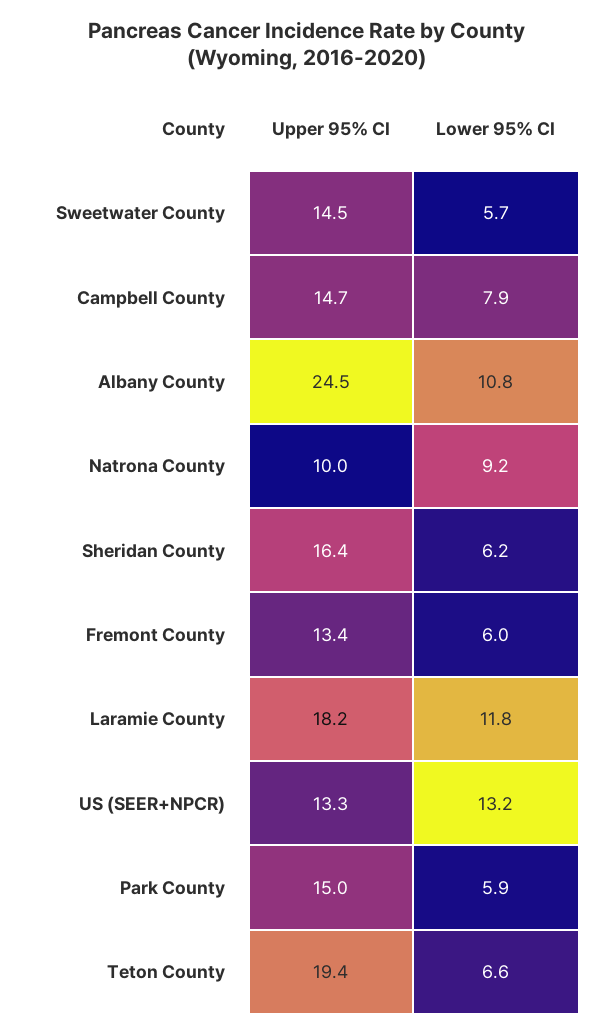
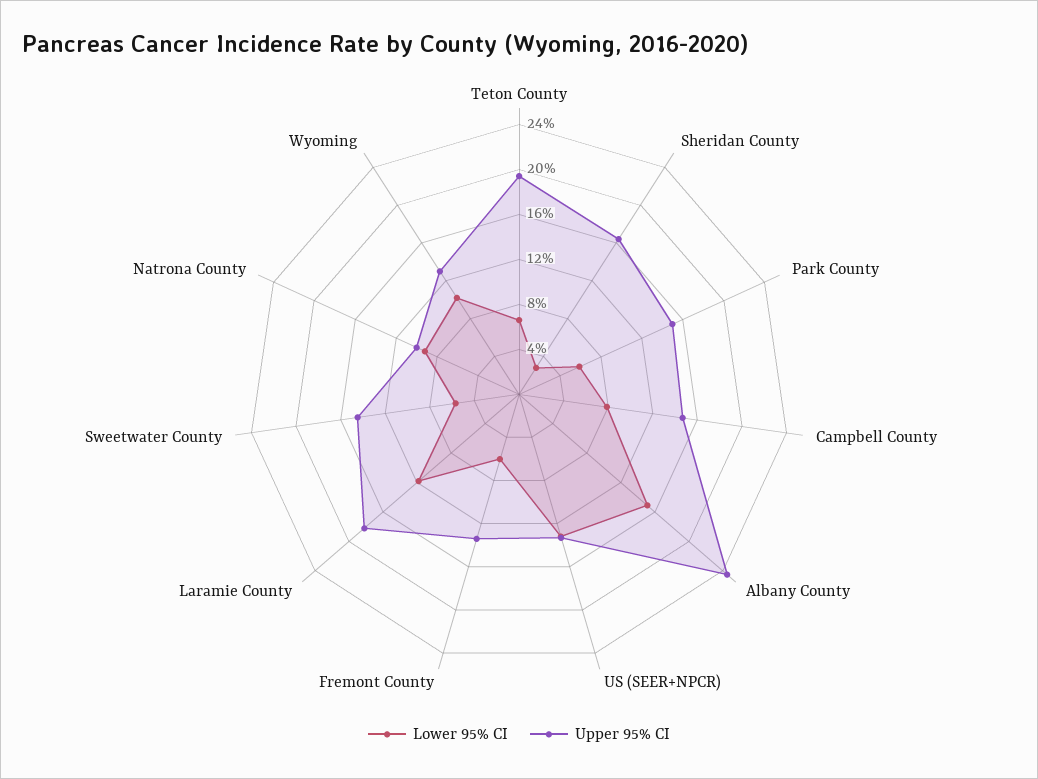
Lower 95% CI, Albany County: 10.8 -> 15
Lower 95% CI, Sheridan County: 6.2 -> 3
Lower 95% CI, Wyoming: none -> 10
Upper 95% CI, Wyoming: none -> 13

